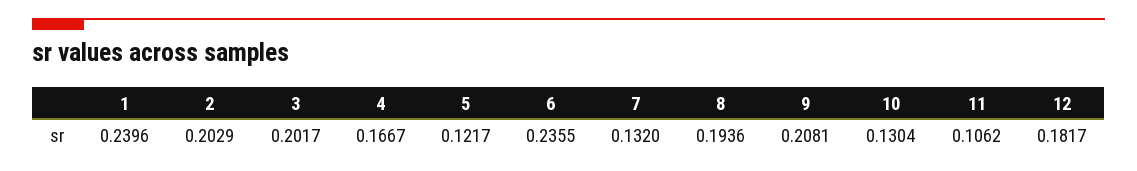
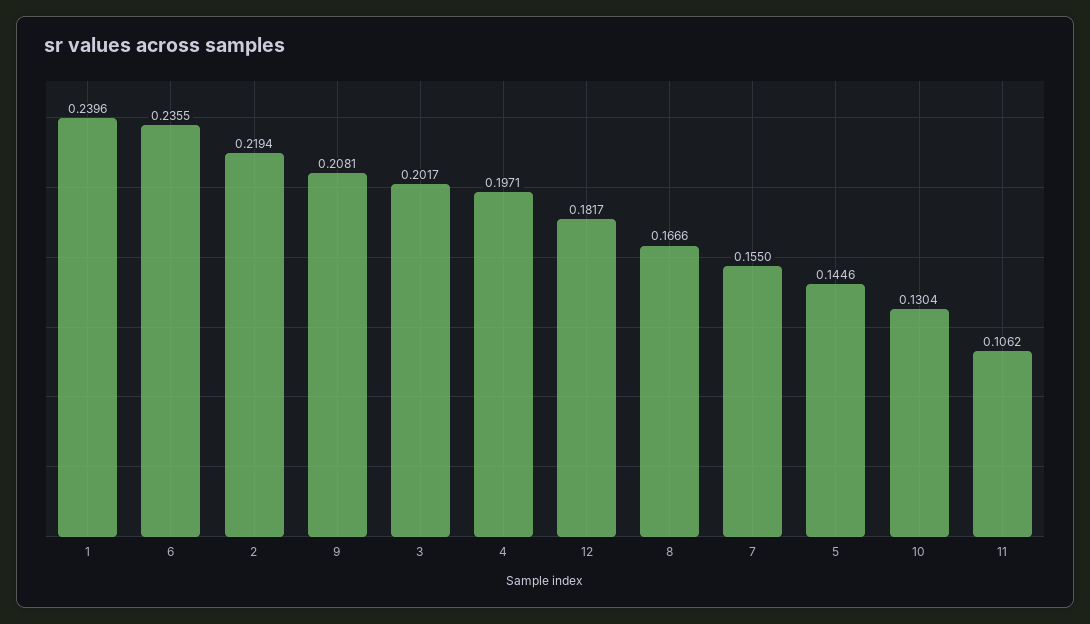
2: 0.2029 -> 0.2194
4: 0.1667 -> 0.1971
5: 0.1217 -> 0.1446
7: 0.132 -> 0.155
8: 0.1936 -> 0.1666

